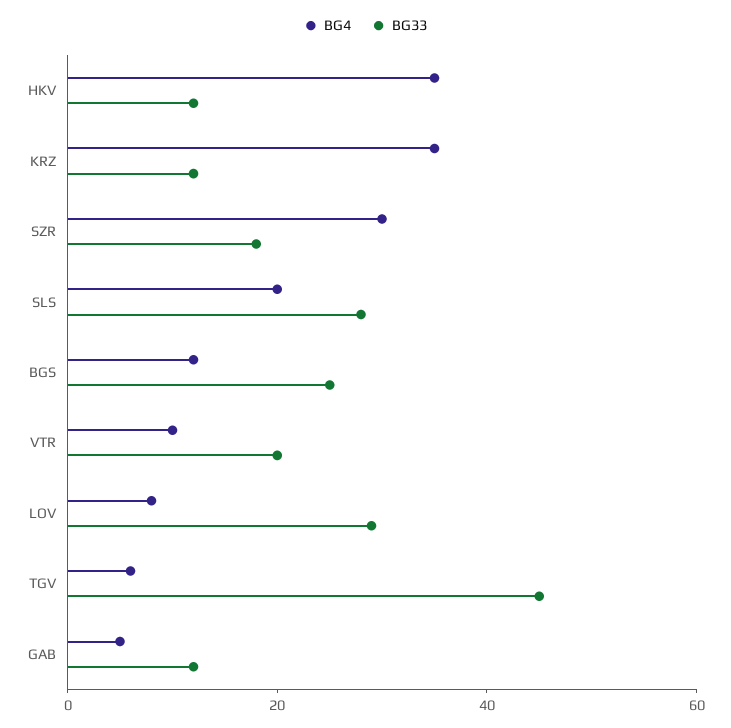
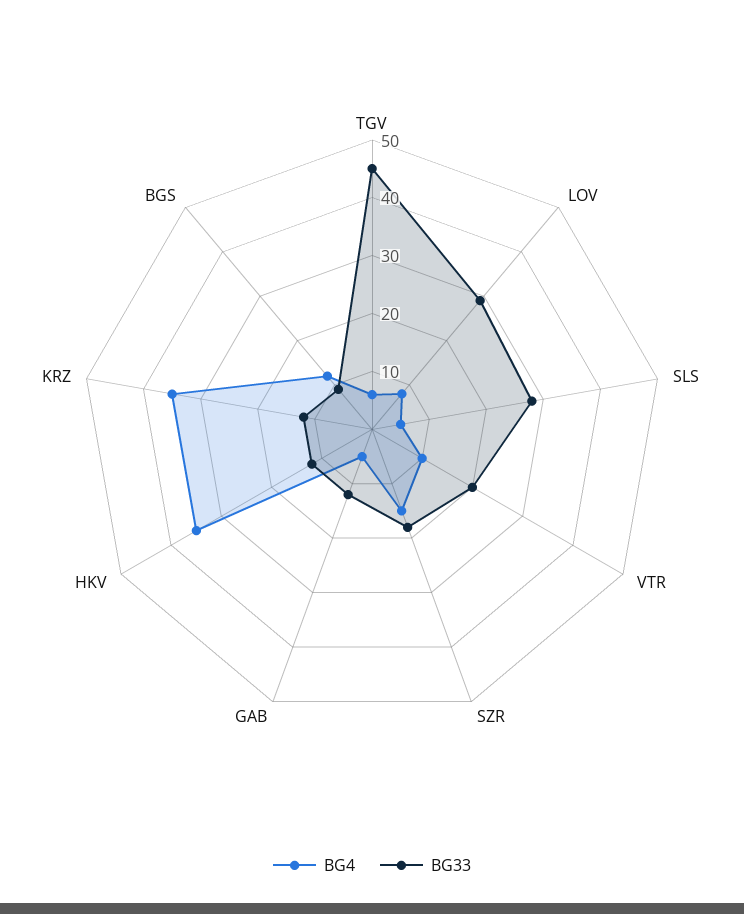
BG4, SZR: 30 -> 15
BG4, SLS: 20 -> 5
BG33, BGS: 25 -> 10

